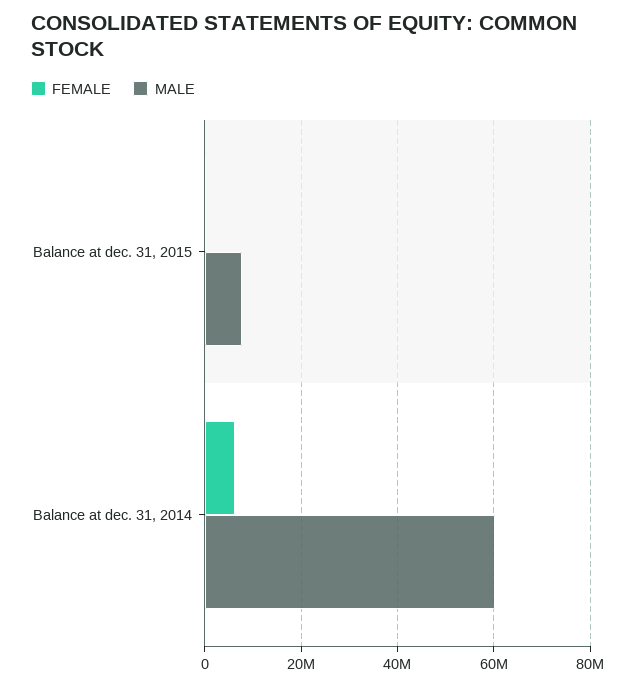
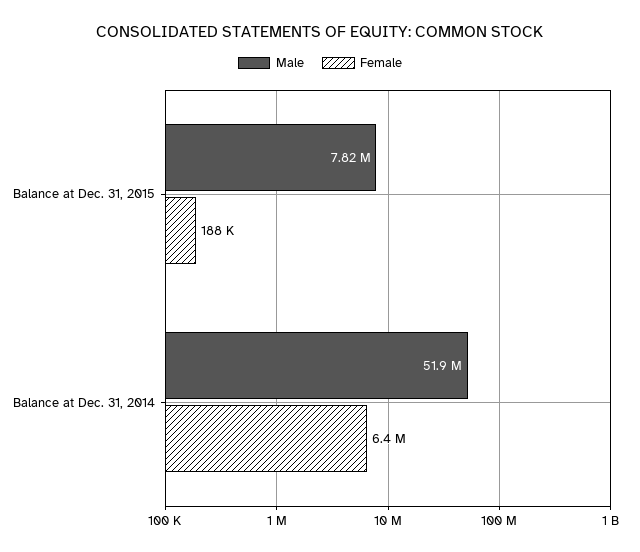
MALE, Balance at dec. 31, 2014: 60000000 -> 51900000

